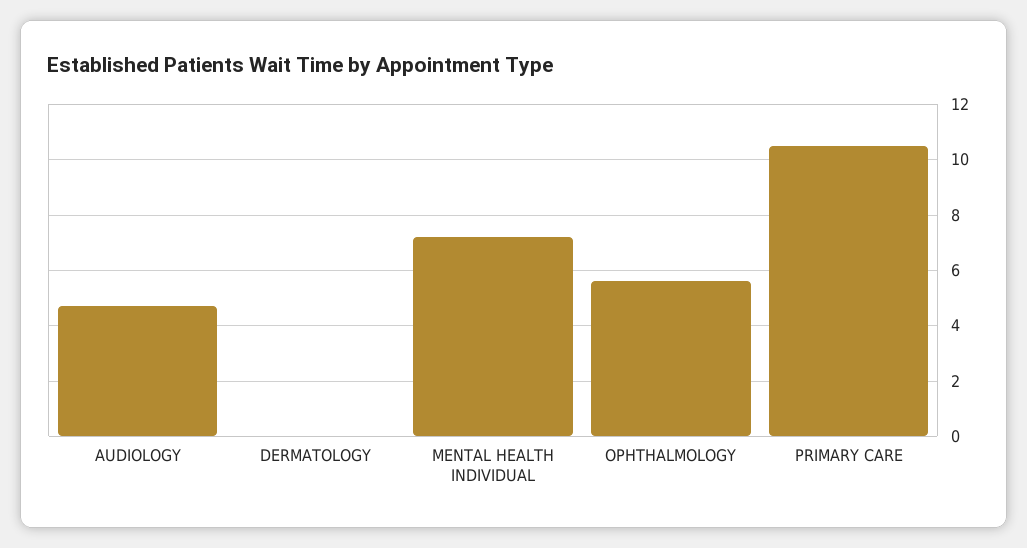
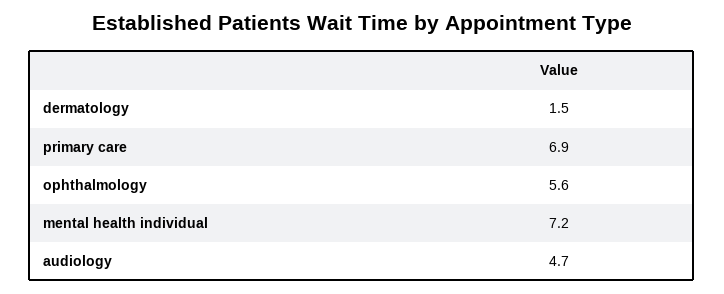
DERMATOLOGY: 0 -> 1.5
PRIMARY CARE: 10.5 -> 6.9

